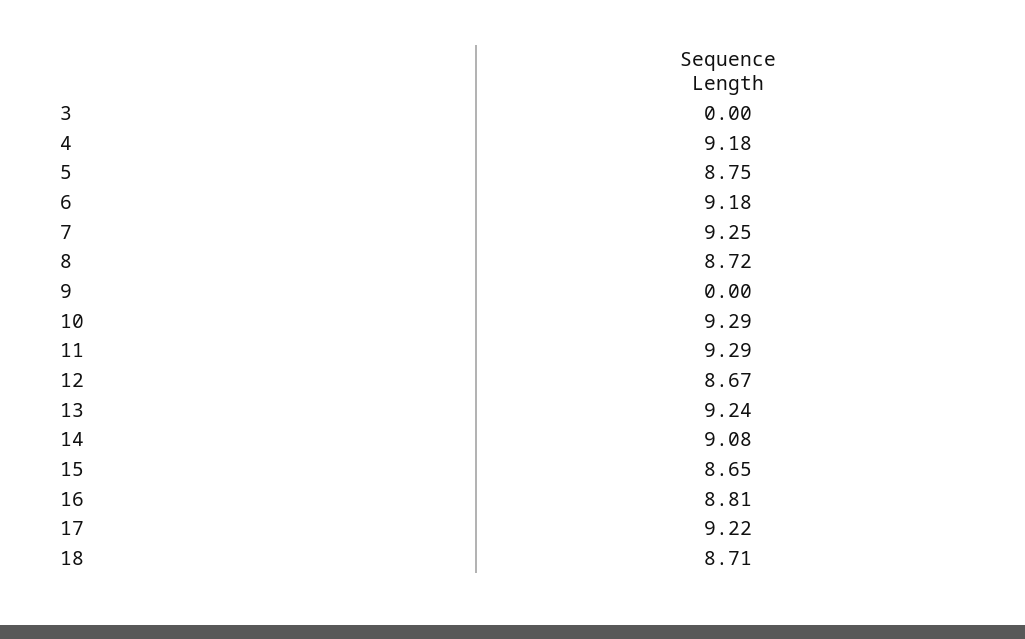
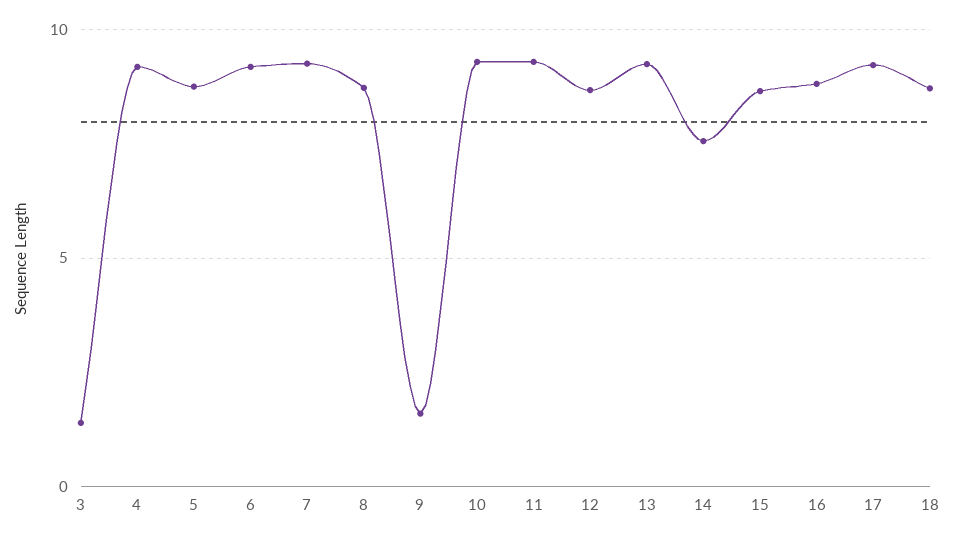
3: 0 -> 1.5
9: 0 -> 1.5
14: 9.08 -> 7.5

